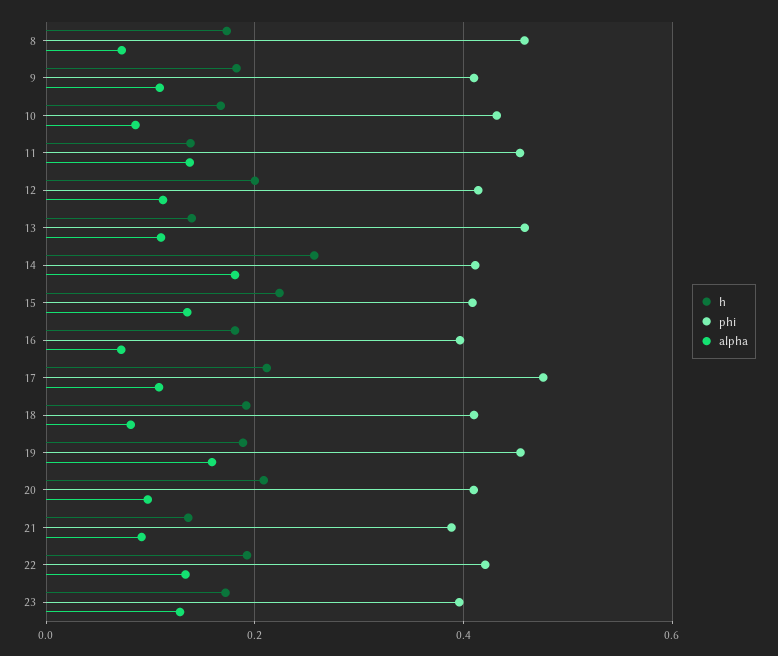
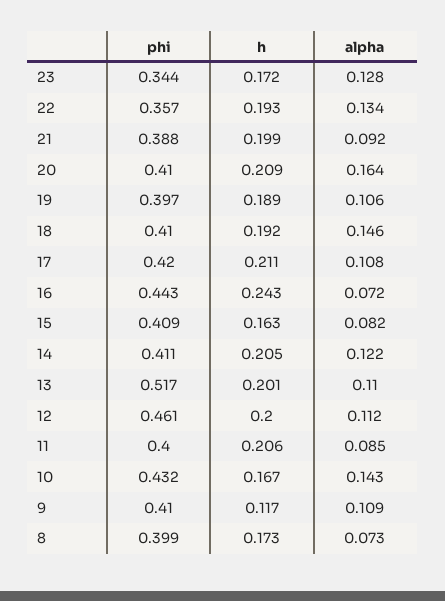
phi, 8: 0.46 -> 0.399
h, 9: 0.18 -> 0.117
alpha, 10: 0.08 -> 0.143
h, 11: 0.14 -> 0.206
phi, 11: 0.46 -> 0.4
alpha, 11: 0.14 -> 0.085
phi, 12: 0.42 -> 0.461
h, 13: 0.14 -> 0.201
phi, 13: 0.46 -> 0.517
h, 14: 0.26 -> 0.205
alpha, 14: 0.18 -> 0.122
h, 15: 0.22 -> 0.163
alpha, 15: 0.14 -> 0.082
h, 16: 0.18 -> 0.243
phi, 16: 0.4 -> 0.443
phi, 17: 0.48 -> 0.42
alpha, 18: 0.08 -> 0.146
phi, 19: 0.46 -> 0.397
alpha, 19: 0.16 -> 0.106
alpha, 20: 0.1 -> 0.164
h, 21: 0.14 -> 0.199
phi, 22: 0.42 -> 0.357
phi, 23: 0.4 -> 0.344

